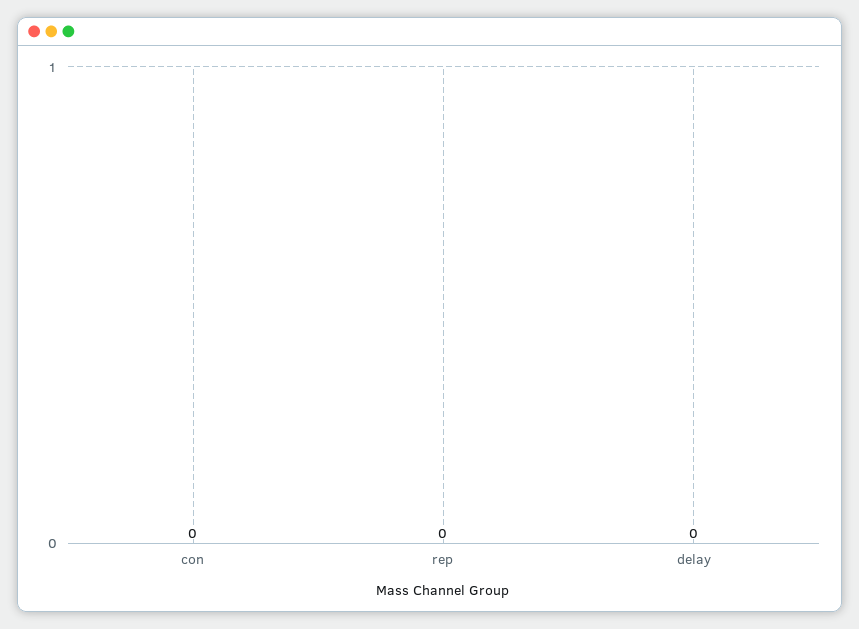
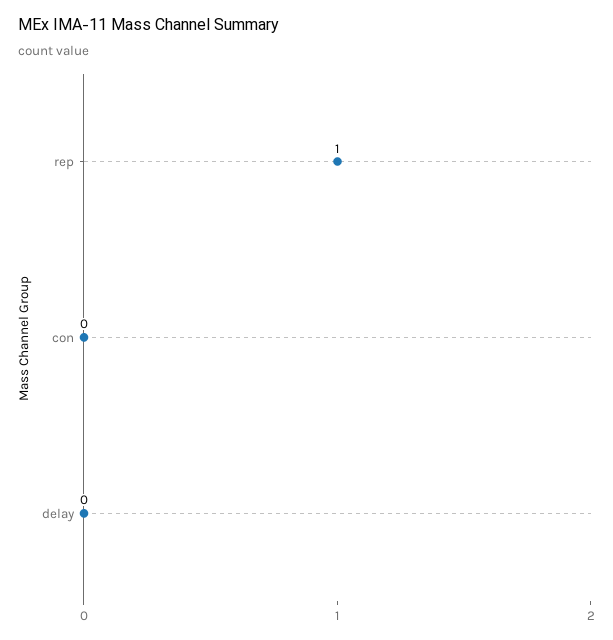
rep: 0 -> 1

